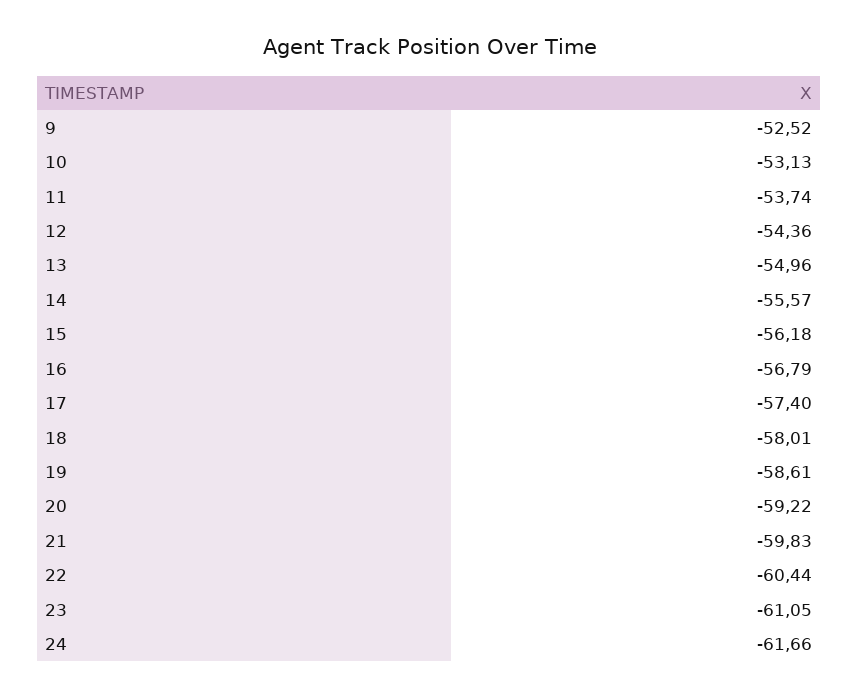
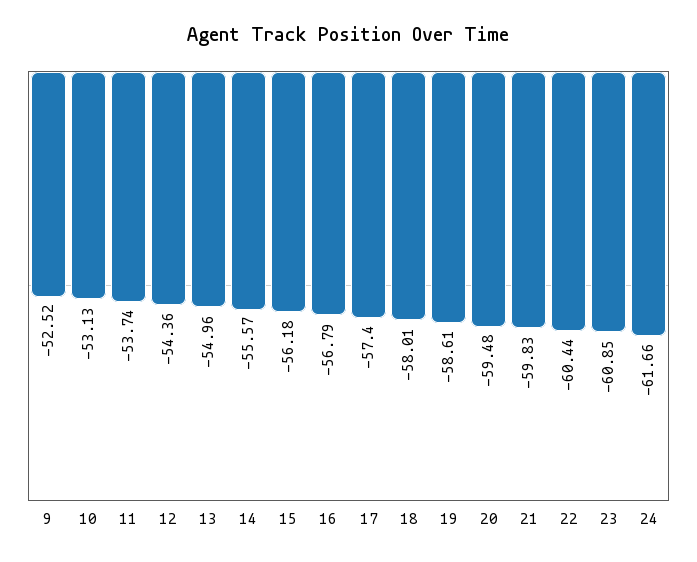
20: -59.22 -> -59.48
23: -61.05 -> -60.85

